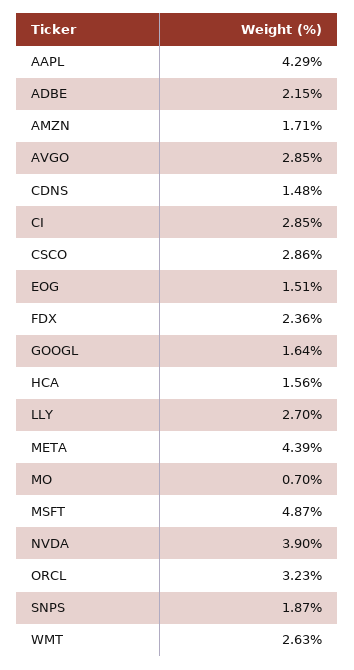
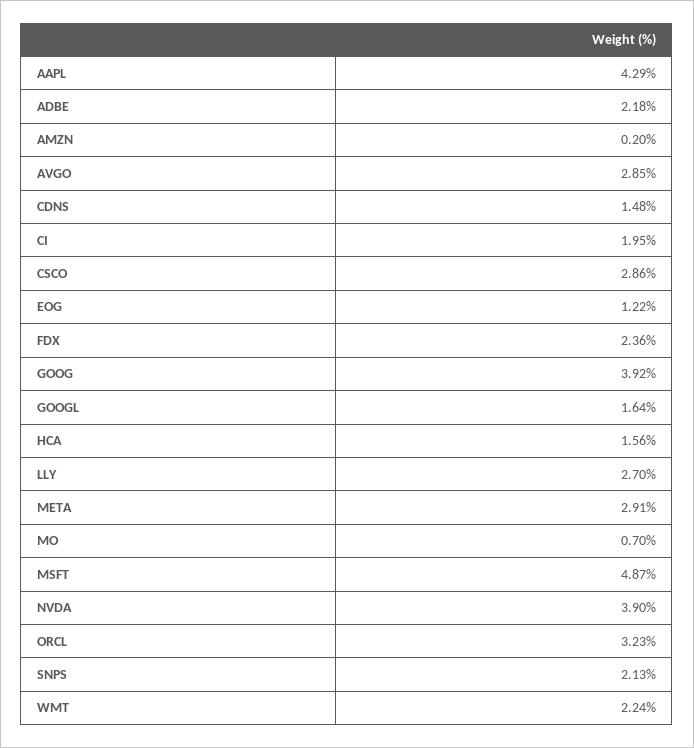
ADBE: 2.15 -> 2.18
AMZN: 1.71 -> 0.2
CI: 2.85 -> 1.95
EOG: 1.51 -> 1.22
META: 4.39 -> 2.91
SNPS: 1.87 -> 2.13
WMT: 2.63 -> 2.24
GOOG: none -> 3.92

